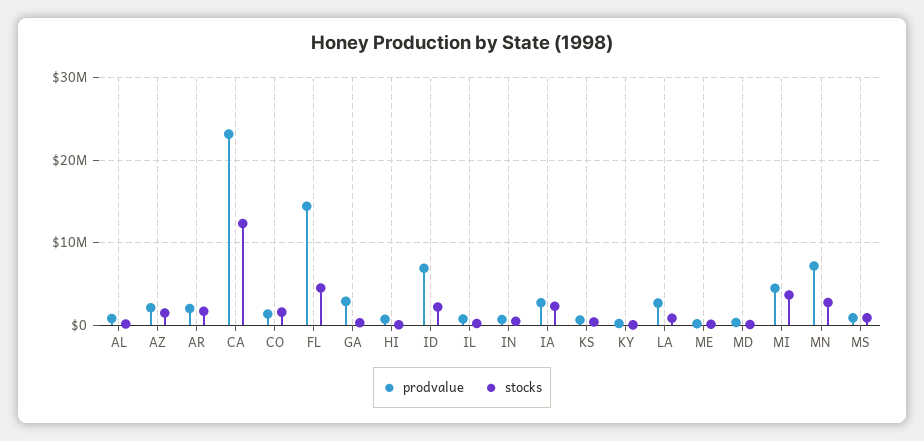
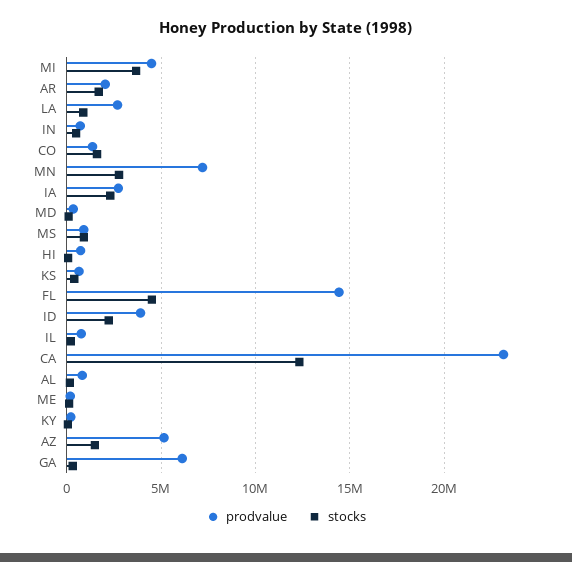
prodvalue, AZ: 2000000 -> 5000000
prodvalue, GA: 3000000 -> 6000000
prodvalue, ID: 7000000 -> 4000000

